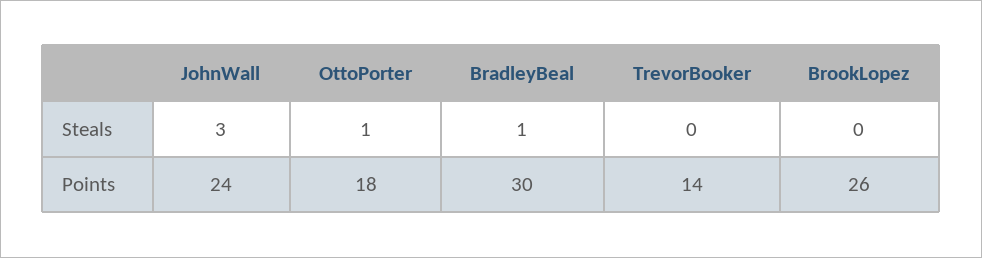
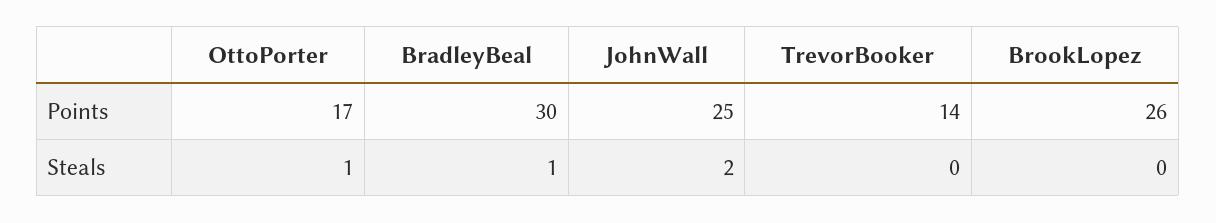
JohnWall, Steals: 3 -> 2
JohnWall, Points: 24 -> 25
OttoPorter, Points: 18 -> 17

